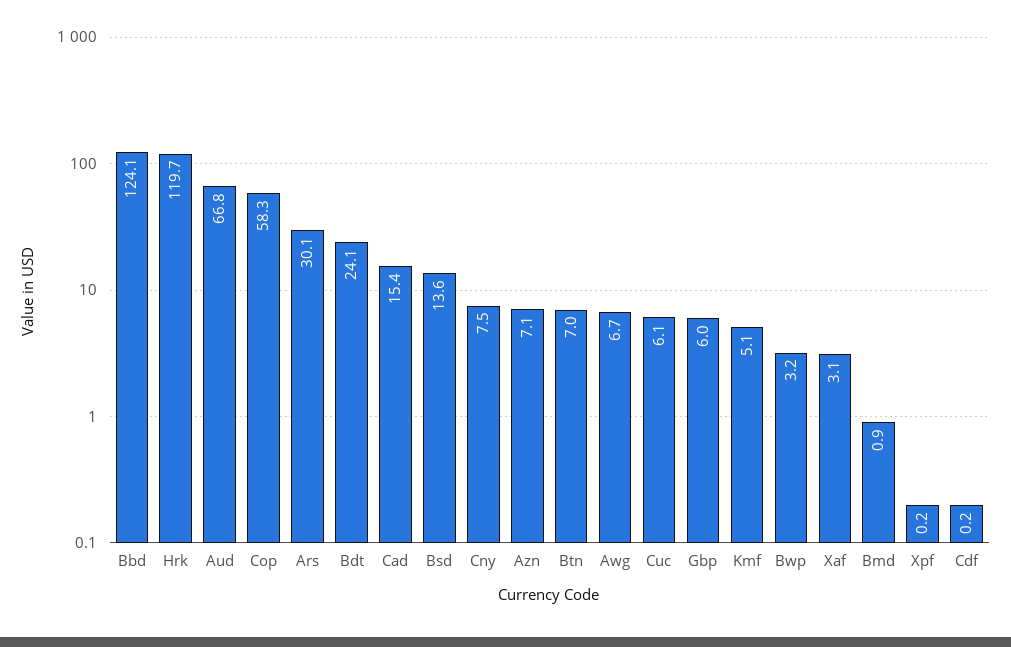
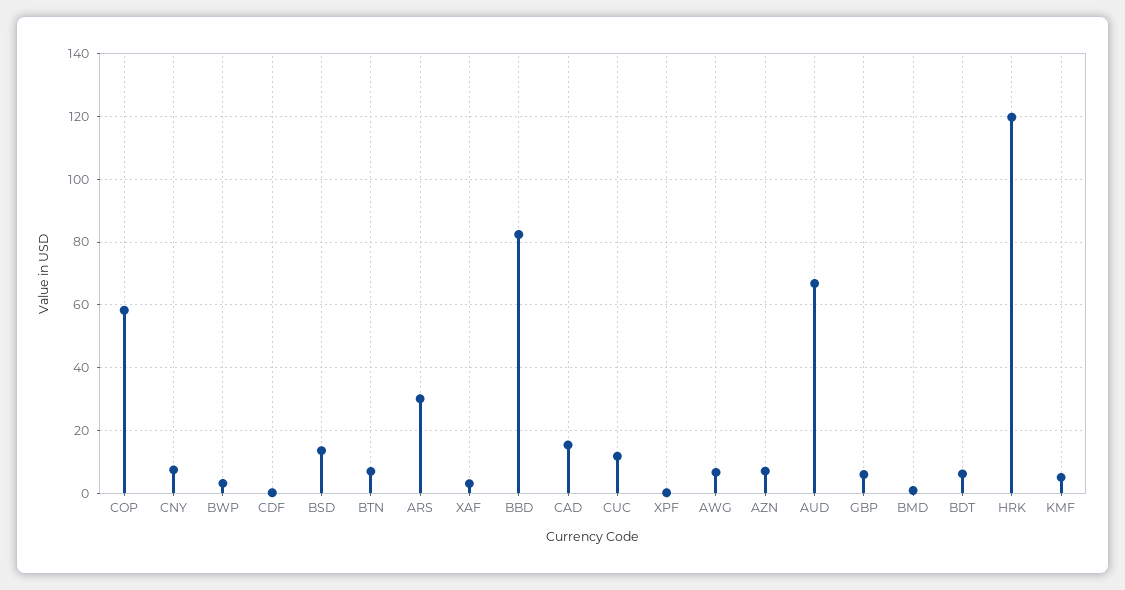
Bbd: 124.1 -> 82
Bdt: 24.1 -> 6
Cuc: 6.1 -> 12

